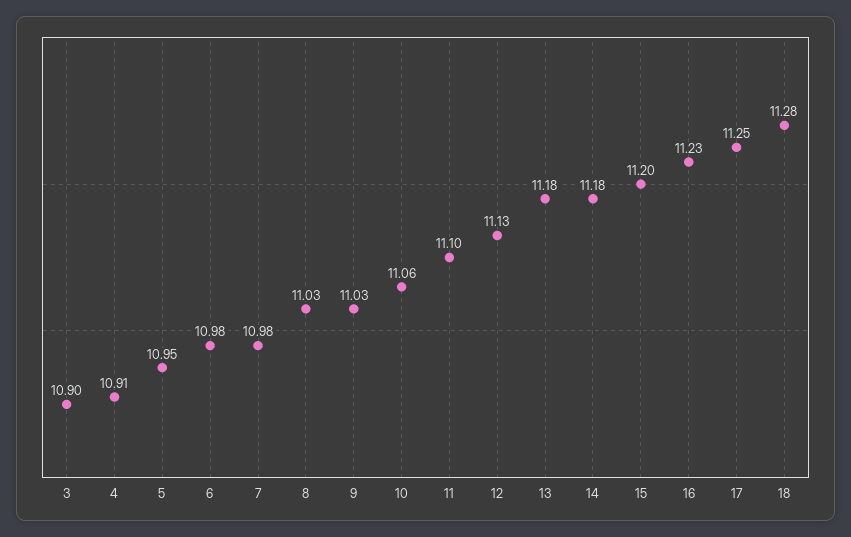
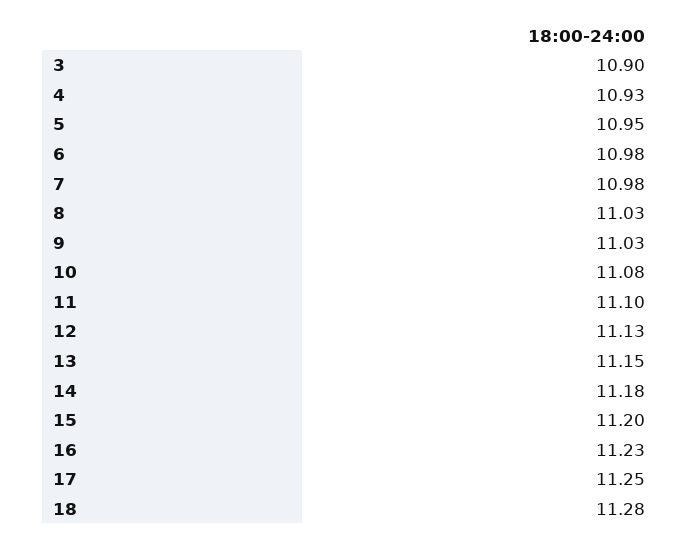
4: 10.91 -> 10.93
10: 11.06 -> 11.08
13: 11.18 -> 11.15

